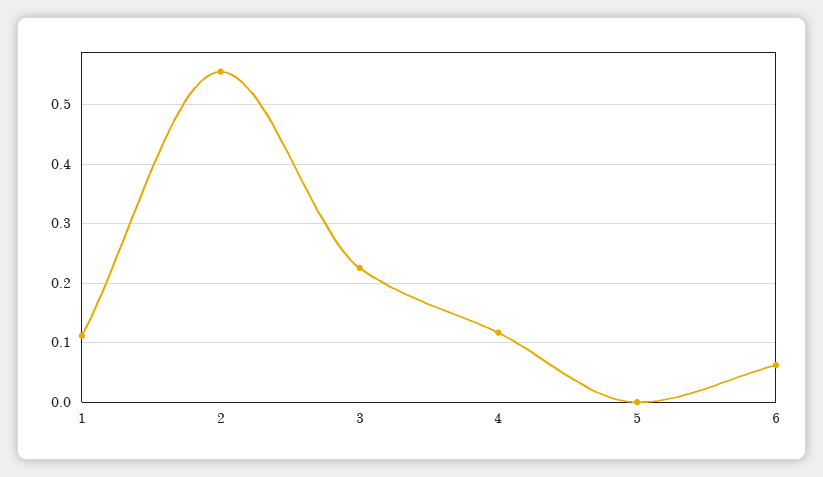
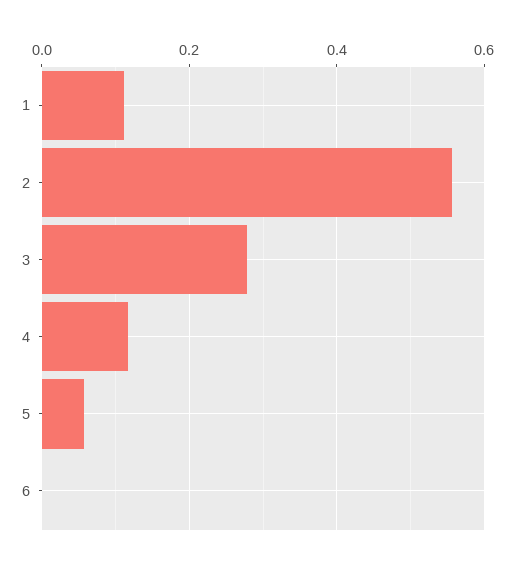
3: 0.22 -> 0.28
5: 0 -> 0.06
6: 0.06 -> 0

